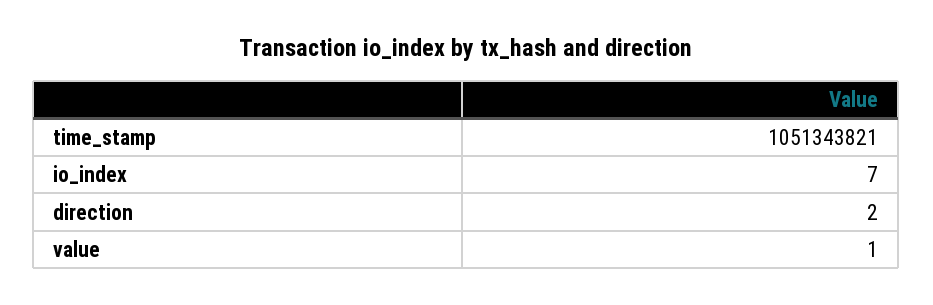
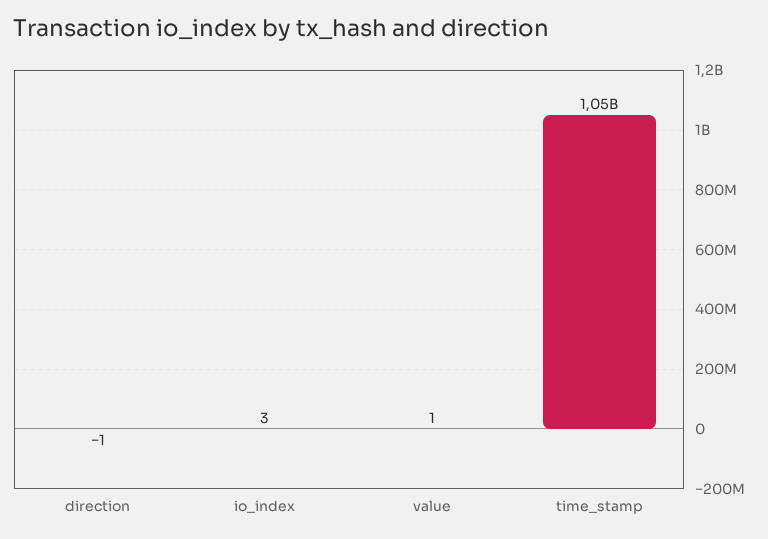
io_index: 7 -> 3
direction: 2 -> -1

